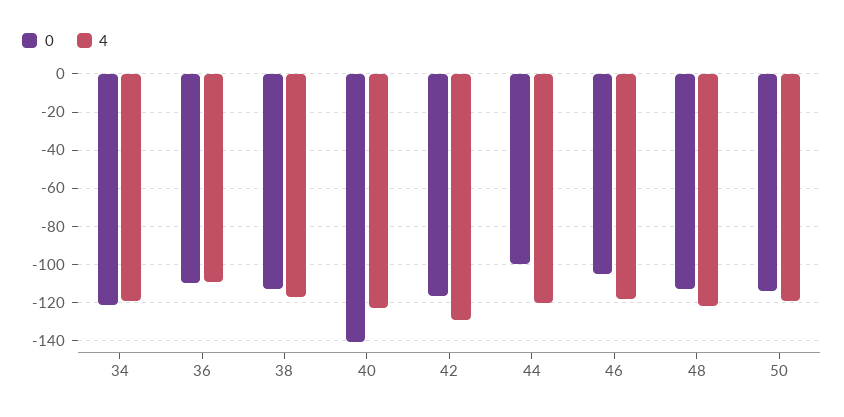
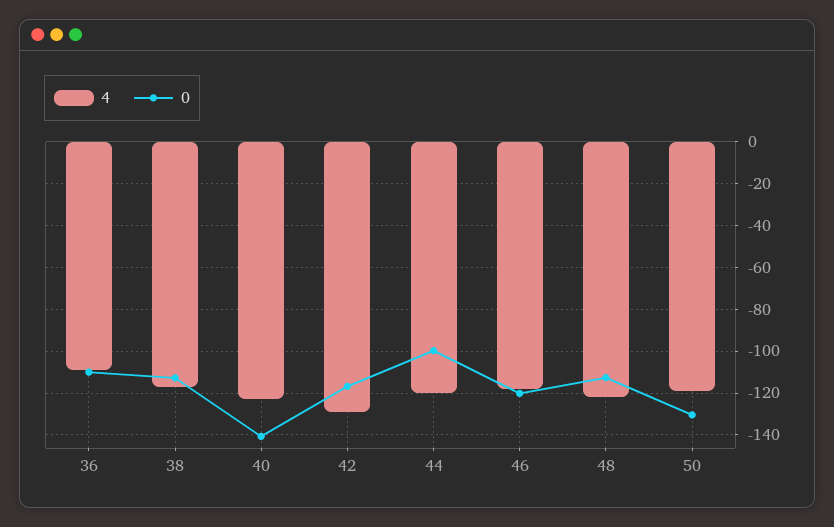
0, 34: -120 -> none
4, 34: -120 -> none
0, 46: -105 -> -120
0, 50: -115 -> -130

